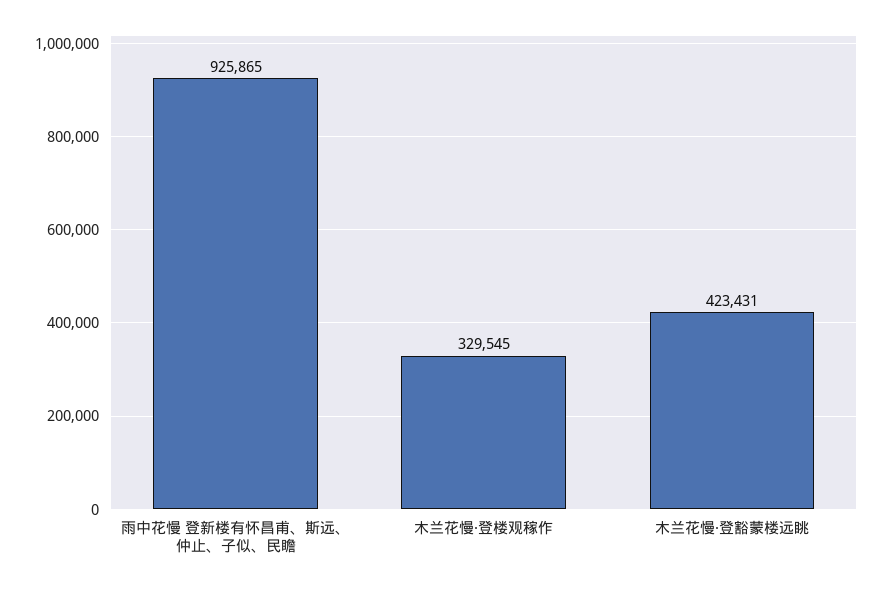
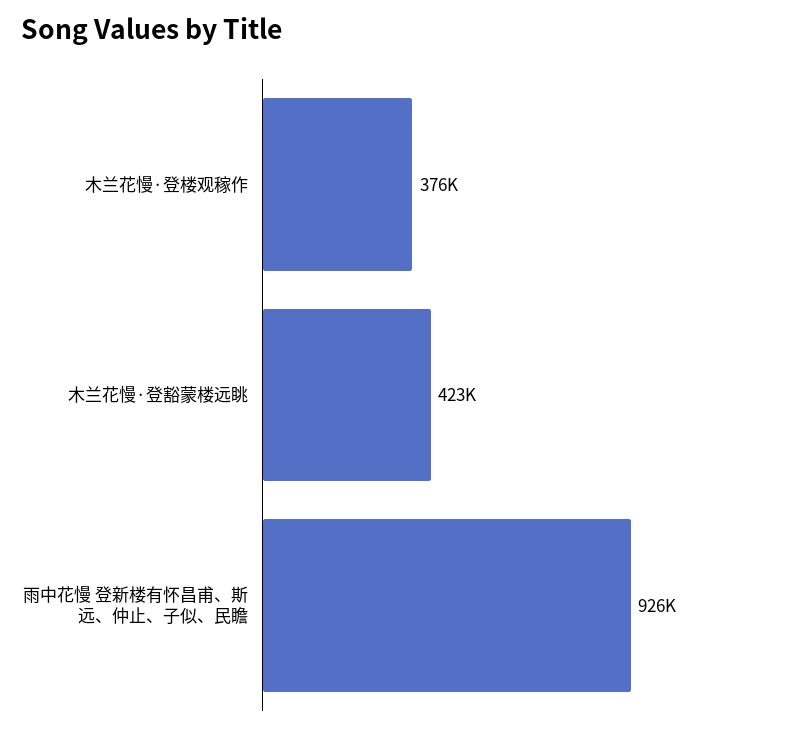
木兰花慢·登楼观稼作: 329545 -> 376000

